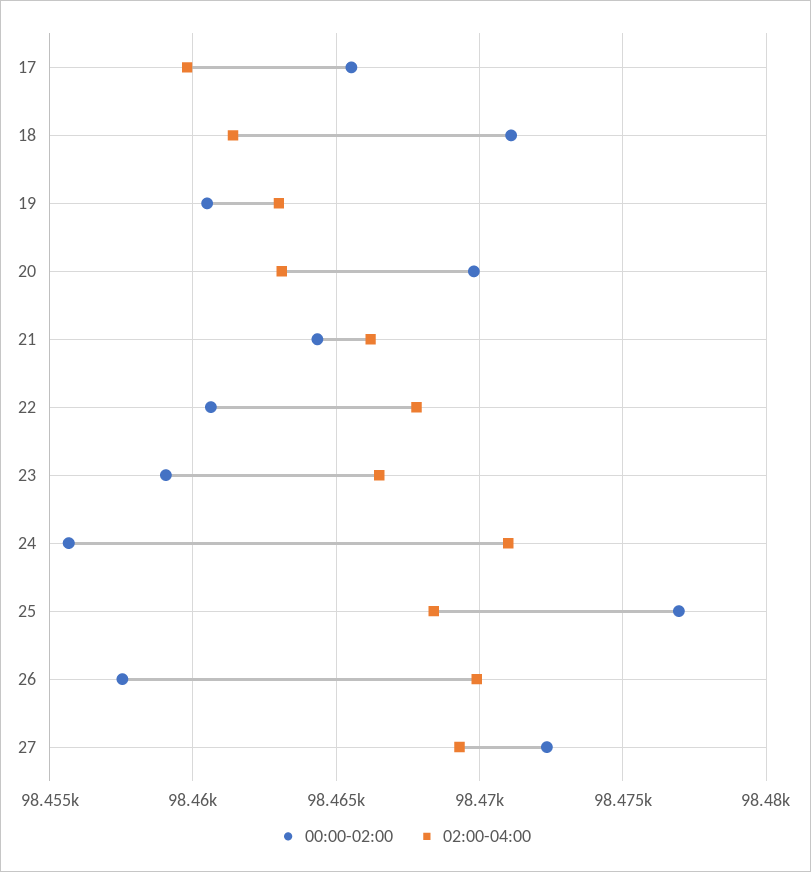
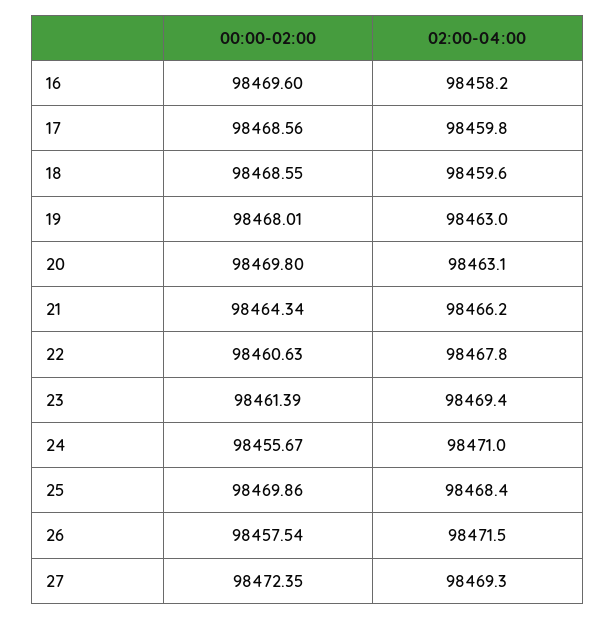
00:00-02:00, 17: 98465.5 -> 98468.56
00:00-02:00, 18: 98471 -> 98468.55
02:00-04:00, 18: 98461.5 -> 98459.6
00:00-02:00, 19: 98460.5 -> 98468.01
00:00-02:00, 23: 98459 -> 98461.39
02:00-04:00, 23: 98466.5 -> 98469.4
00:00-02:00, 25: 98477 -> 98469.86
02:00-04:00, 26: 98470 -> 98471.5
00:00-02:00, 16: none -> 98469.6
02:00-04:00, 16: none -> 98458.2

